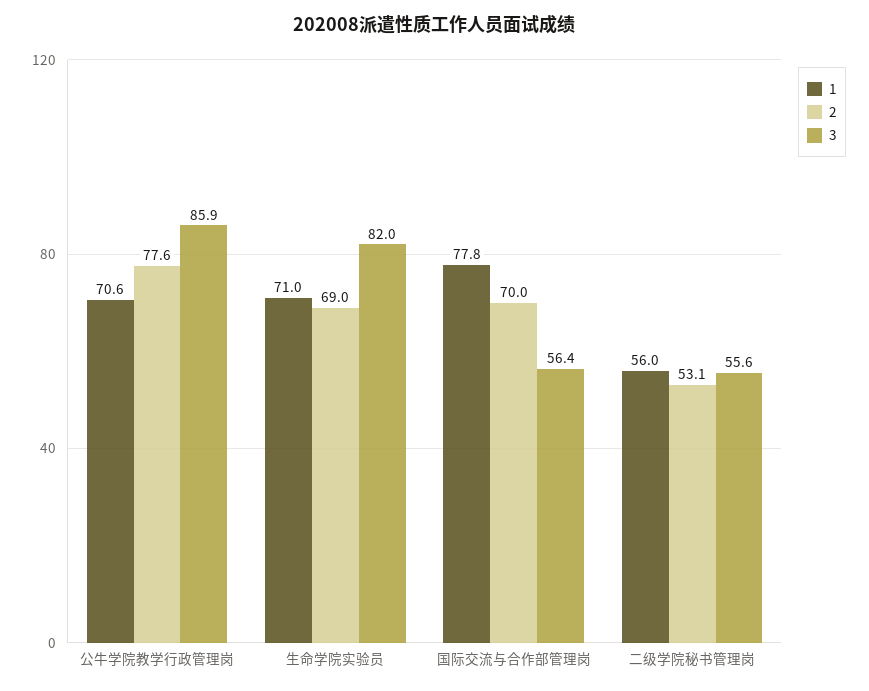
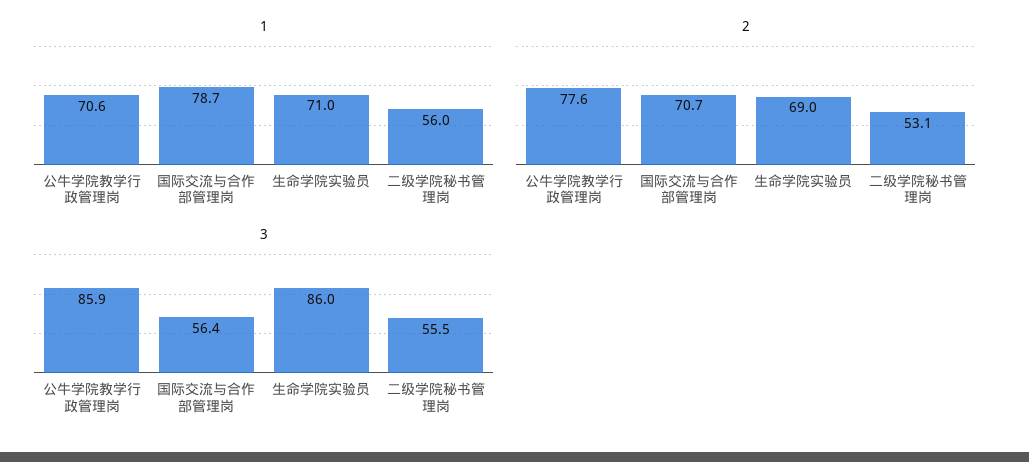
3, 生命学院实验员: 82 -> 86
1, 国际交流与合作部管理岗: 77.8 -> 78.7
2, 国际交流与合作部管理岗: 70 -> 70.7
3, 二级学院秘书管理岗: 55.6 -> 55.5

